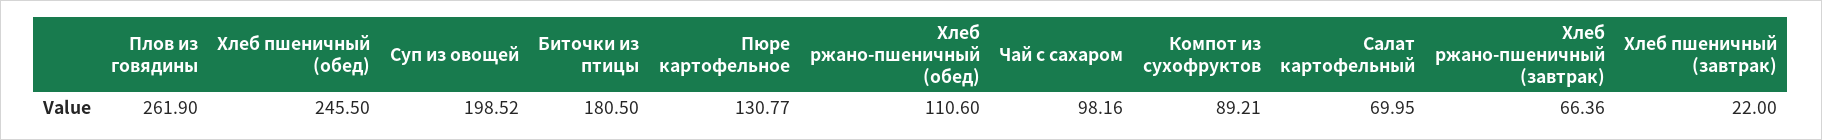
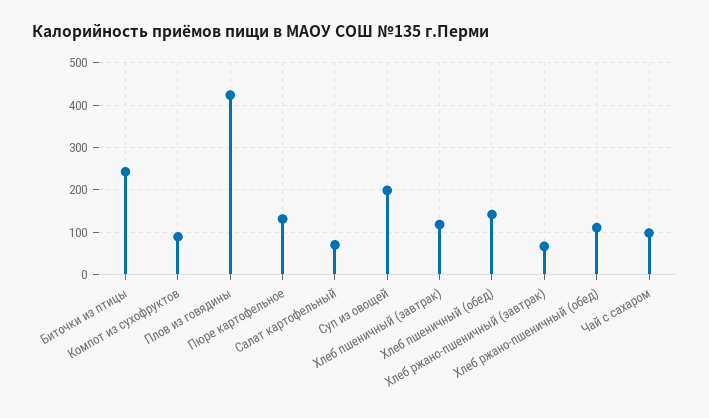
Плов из говядины: 261.9 -> 420
Хлеб пшеничный (обед): 245.5 -> 140
Биточки из птицы: 180.5 -> 240
Хлеб пшеничный (завтрак): 22 -> 120

